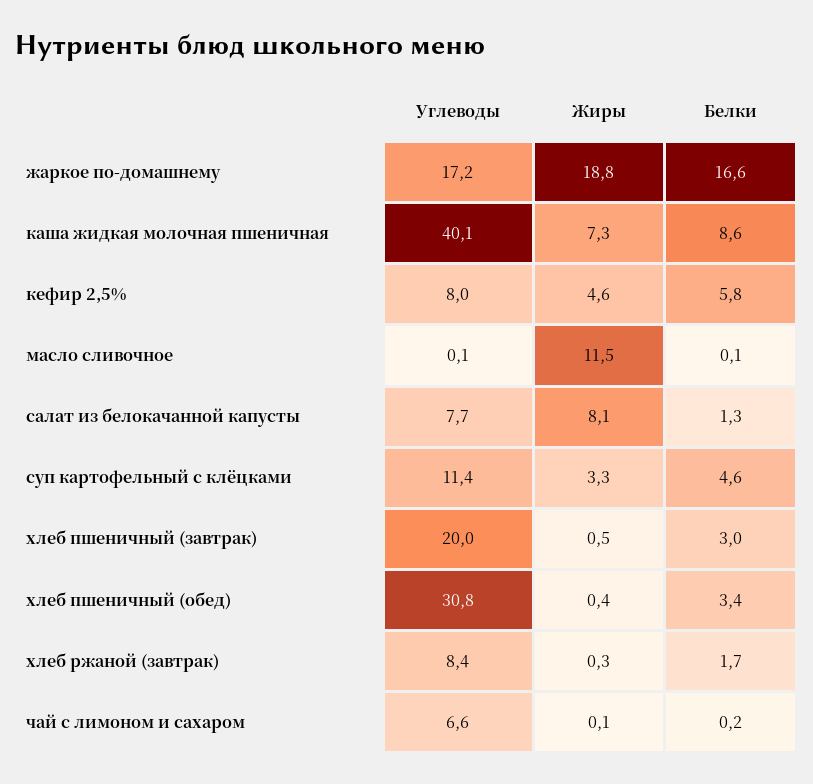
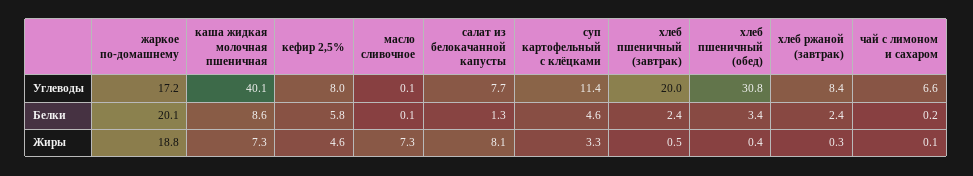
Белки, жаркое по-домашнему: 16.6 -> 20.1
Жиры, масло сливочное: 11.5 -> 7.3
Белки, хлеб пшеничный (завтрак): 3 -> 2.4
Белки, хлеб ржаной (завтрак): 1.7 -> 2.4

